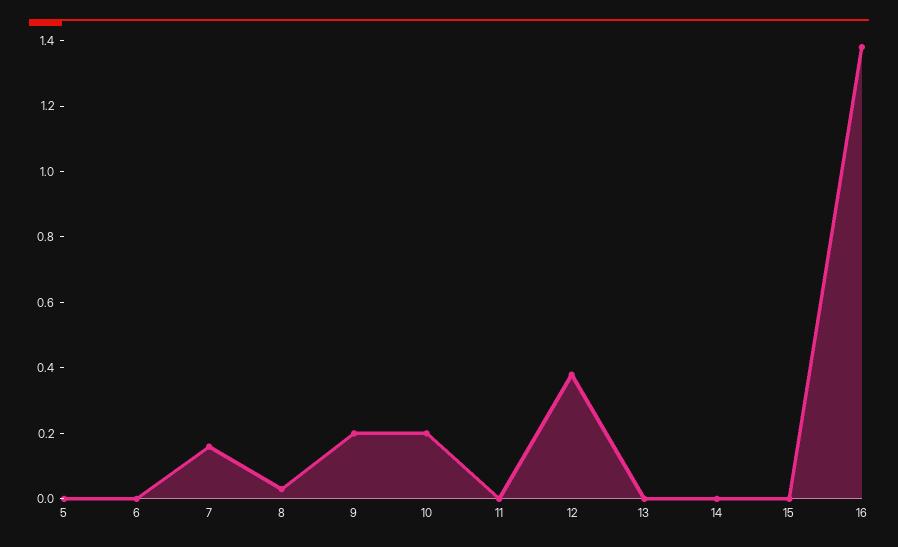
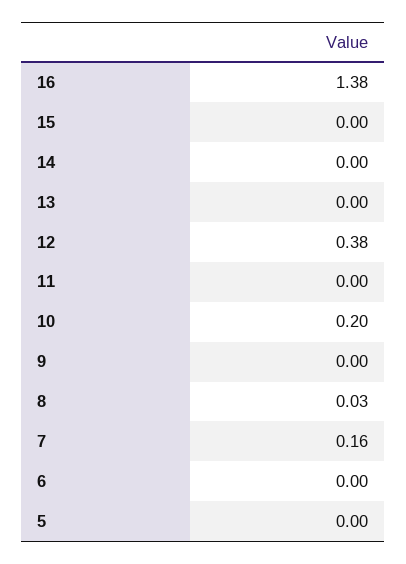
9: 0.2 -> 0

